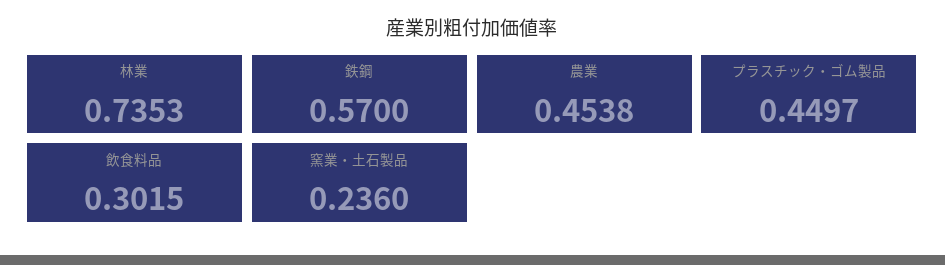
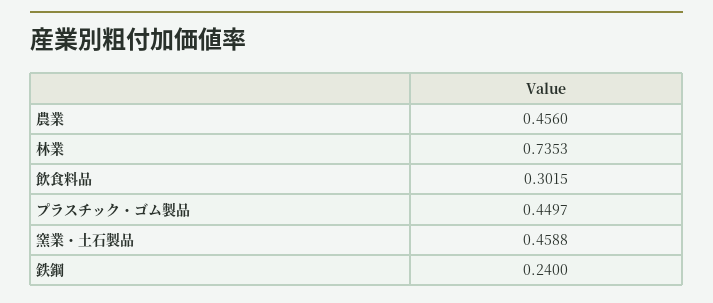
鉄鋼: 0.57 -> 0.24
農業: 0.4538 -> 0.456
窯業・土石製品: 0.236 -> 0.4588

